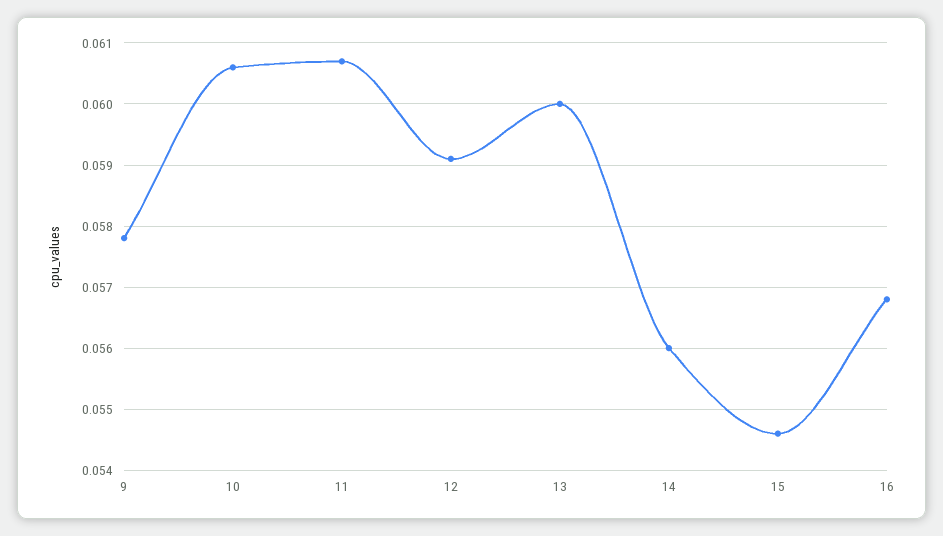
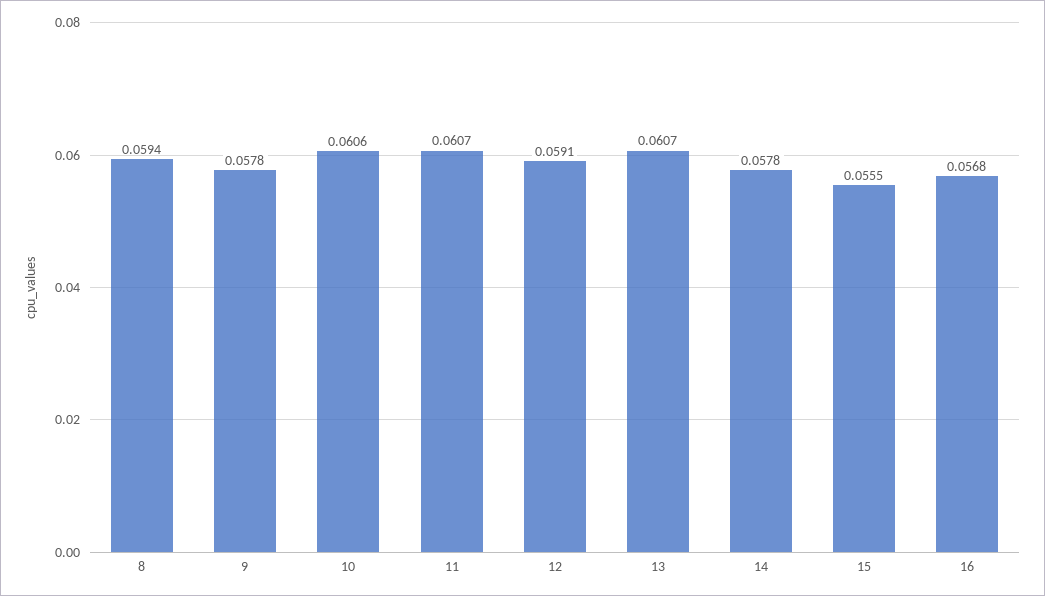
13: 0.06 -> 0.0607
14: 0.056 -> 0.0578
15: 0.0546 -> 0.0555
8: none -> 0.0594

